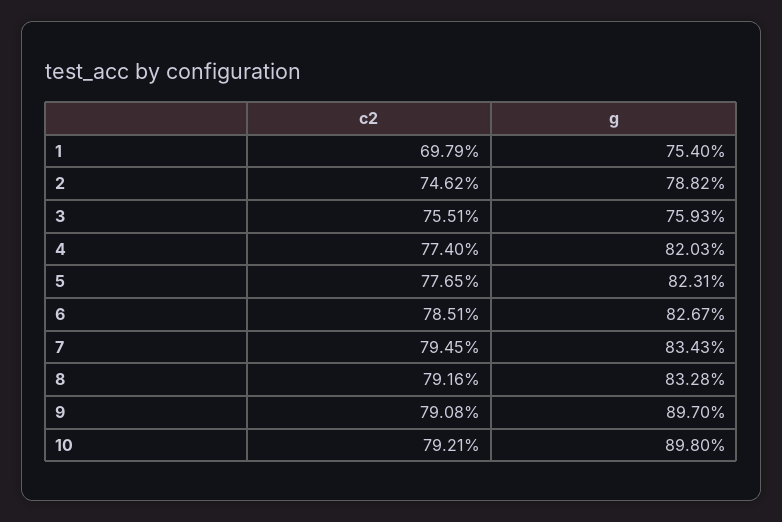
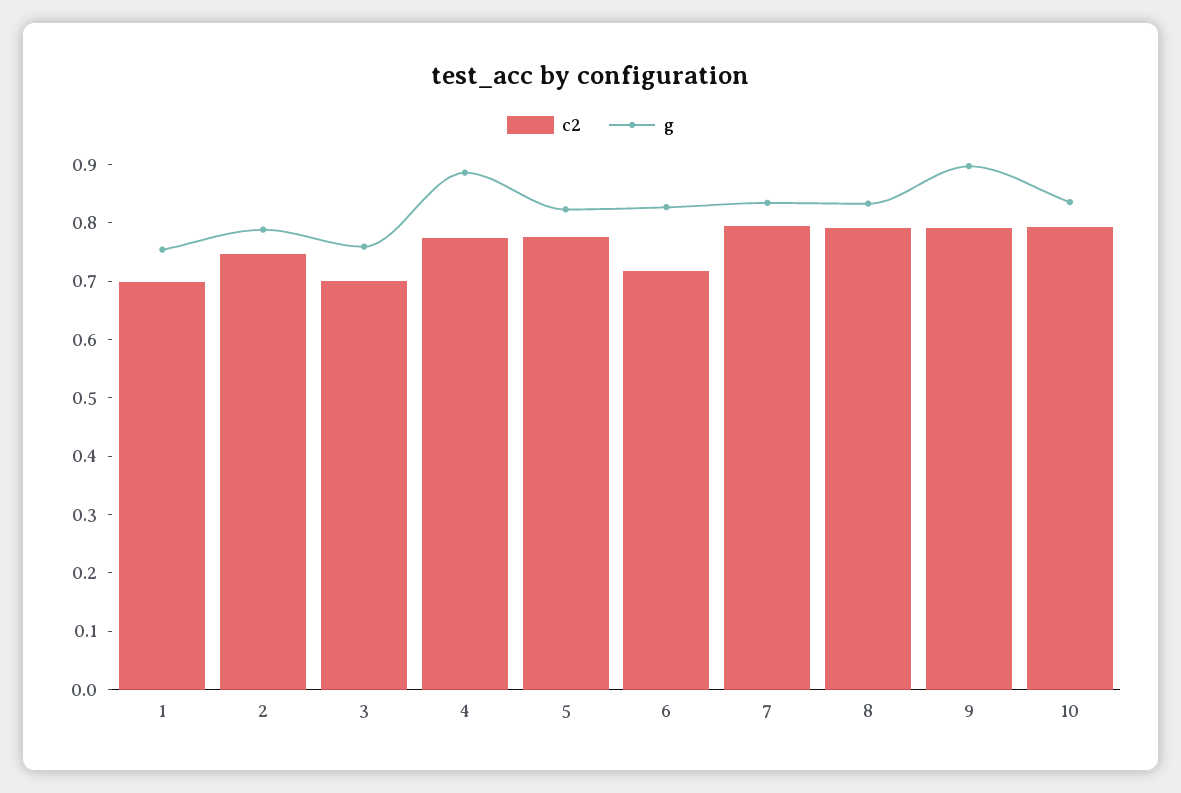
c2, 3: 0.7551 -> 0.7
g, 4: 0.8203 -> 0.88
c2, 6: 0.7851 -> 0.72
g, 10: 0.898 -> 0.84

